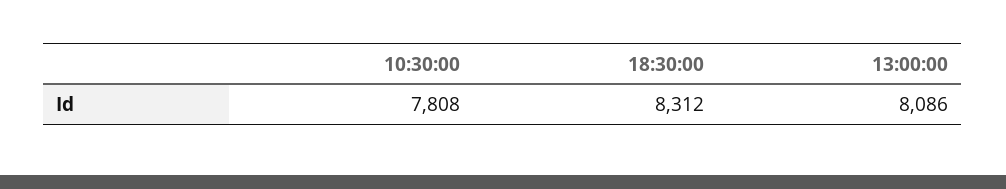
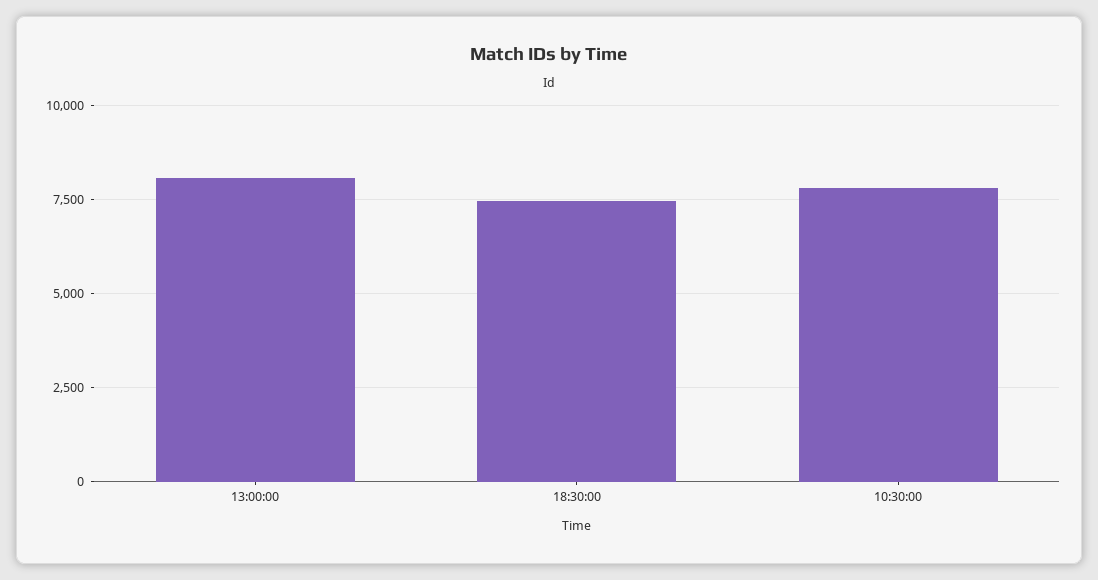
18:30:00: 8312 -> 7500

